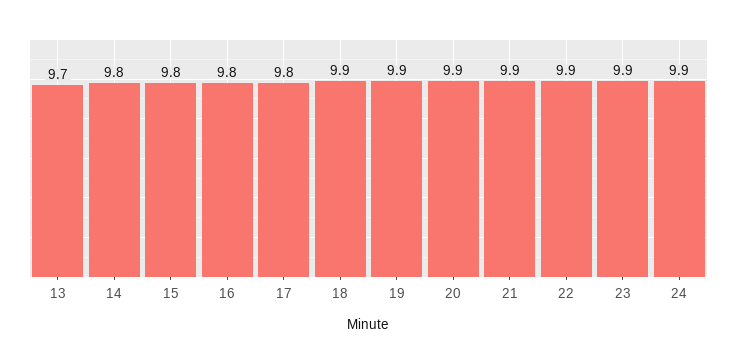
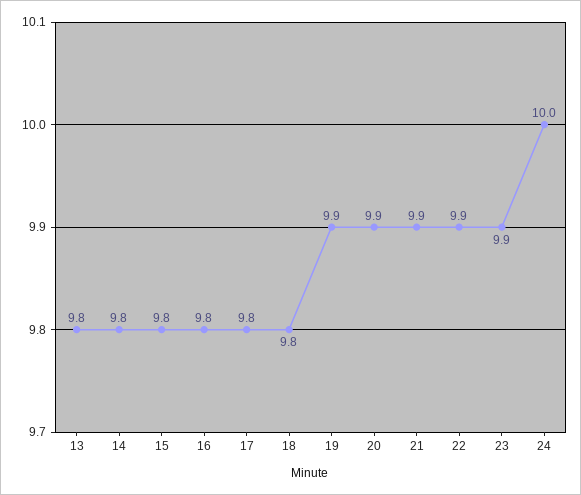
13: 9.7 -> 9.8
18: 9.9 -> 9.8
24: 9.9 -> 10

